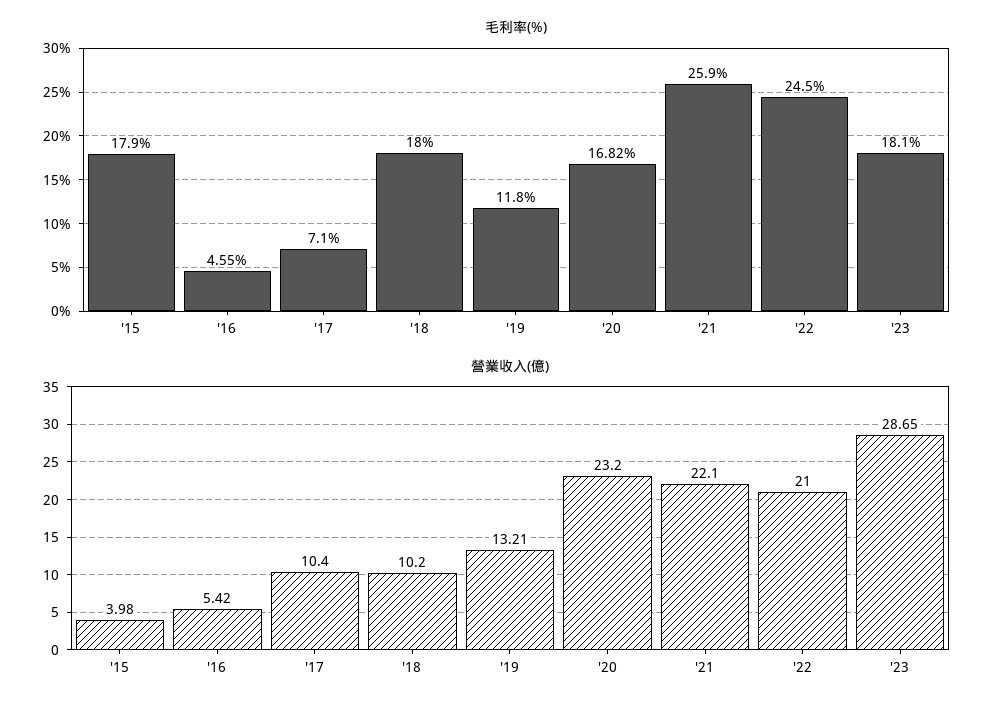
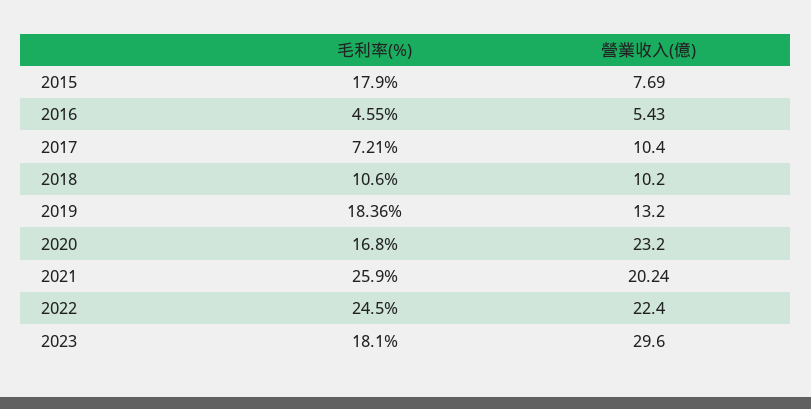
毛利率(%), '17: 7.1 -> 7.21
毛利率(%), '18: 18 -> 10.6
毛利率(%), '19: 11.8 -> 18.36
毛利率(%), '20: 16.82 -> 16.8
營業收入(億), '15: 3.98 -> 7.69
營業收入(億), '16: 5.42 -> 5.43
營業收入(億), '19: 13.21 -> 13.2
營業收入(億), '21: 22.1 -> 20.24
營業收入(億), '22: 21 -> 22.4
營業收入(億), '23: 28.65 -> 29.6

